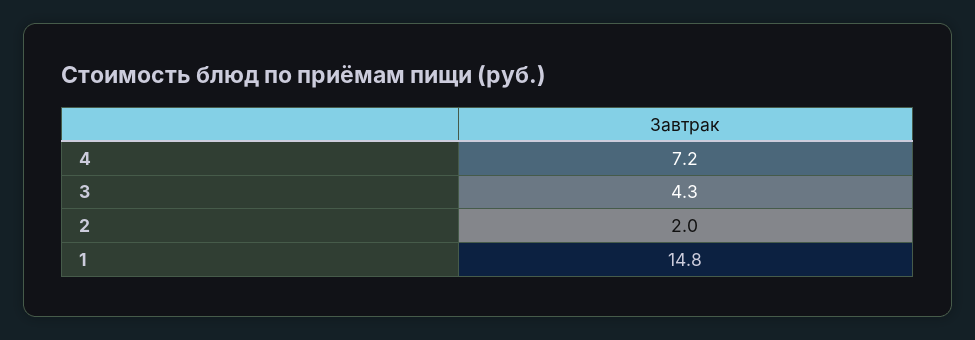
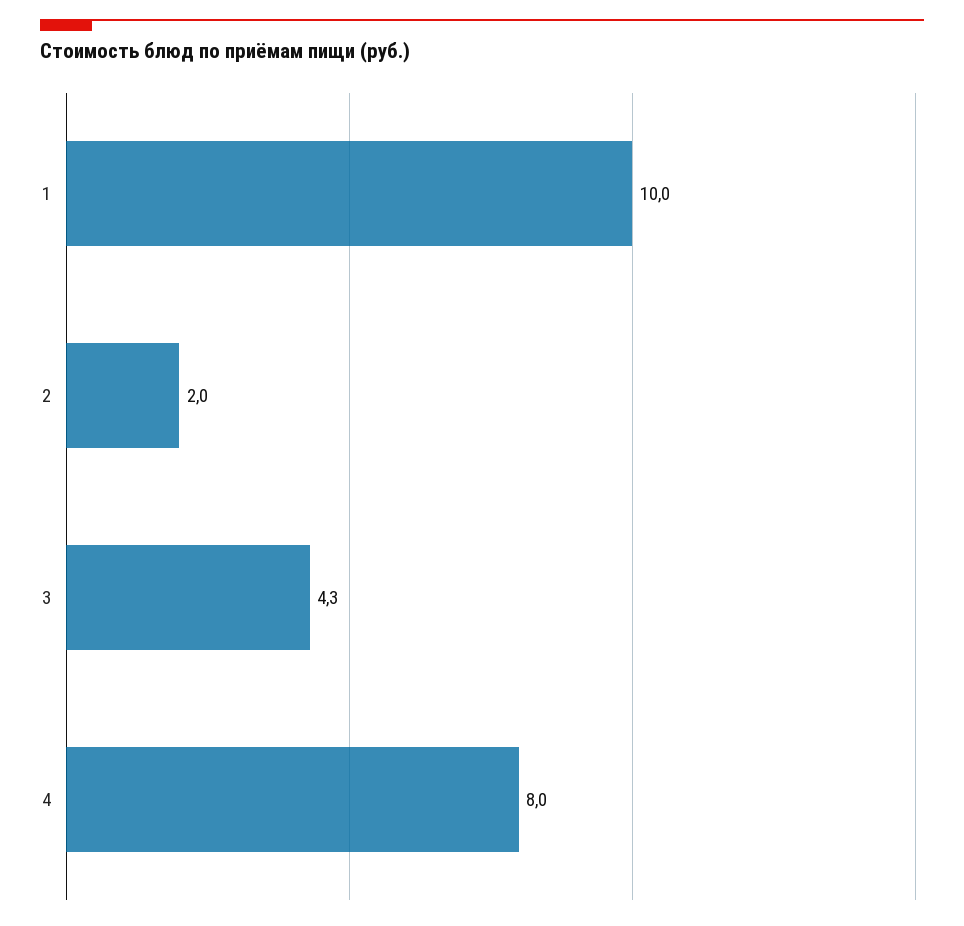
4: 7.2 -> 8
1: 14.8 -> 10

